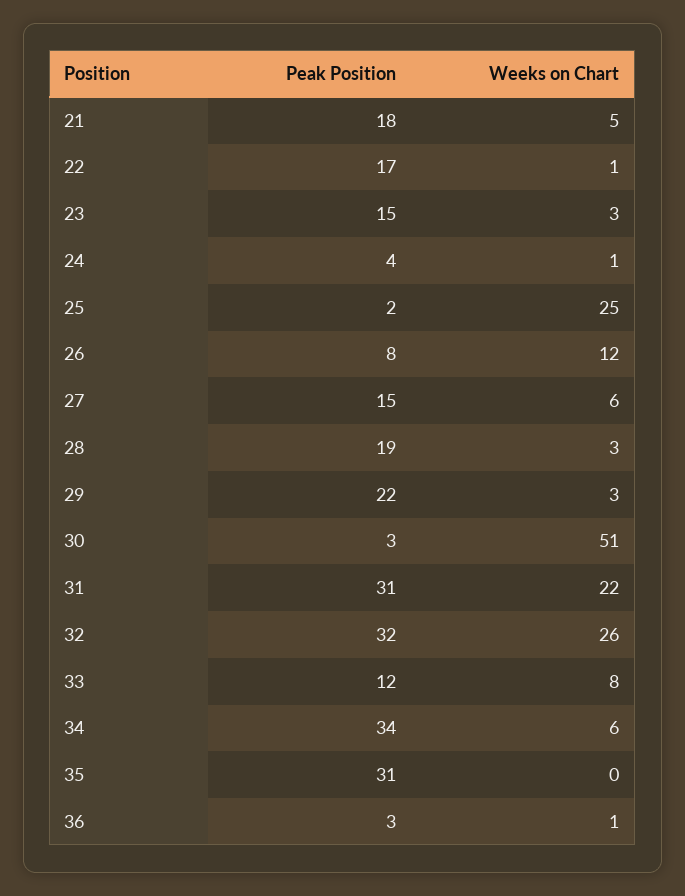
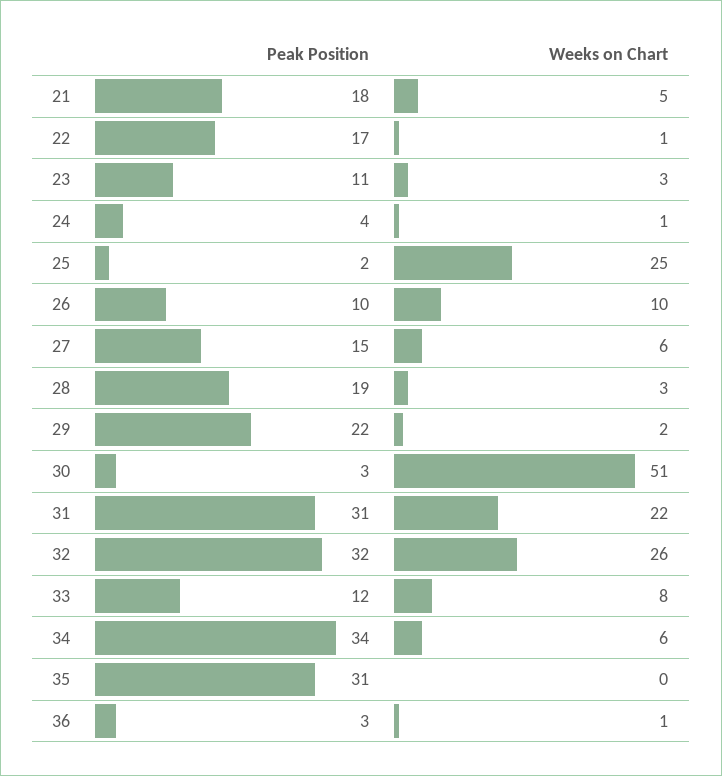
Peak Position, 23: 15 -> 11
Peak Position, 26: 8 -> 10
Weeks on Chart, 26: 12 -> 10
Weeks on Chart, 29: 3 -> 2

